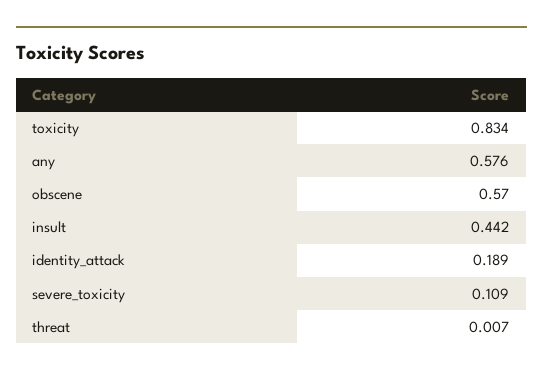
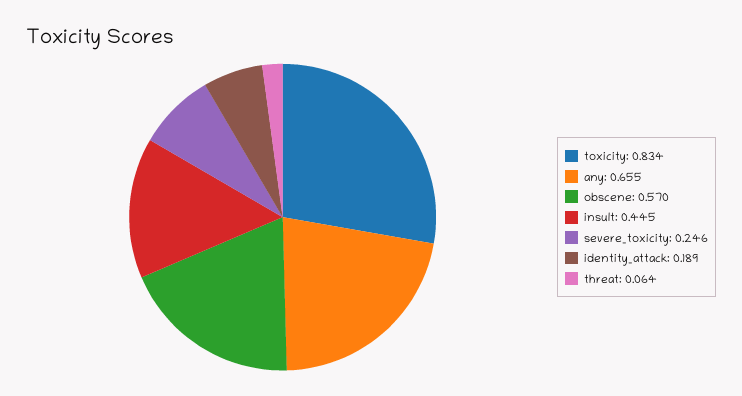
any: 0.576 -> 0.655
insult: 0.442 -> 0.445
severe_toxicity: 0.109 -> 0.246
threat: 0.007 -> 0.064

